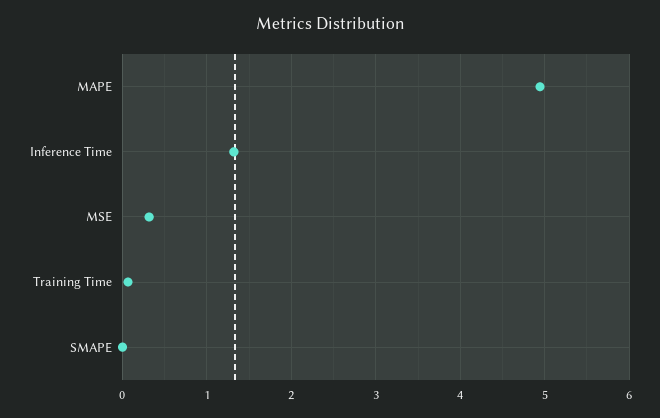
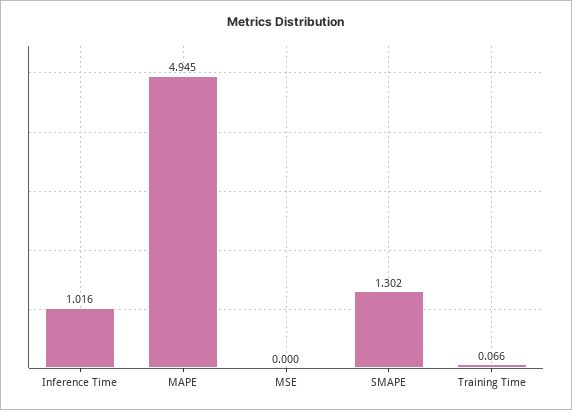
Inference Time: 1.3 -> 1.016
MSE: 0.3 -> 0
SMAPE: 0 -> 1.302

